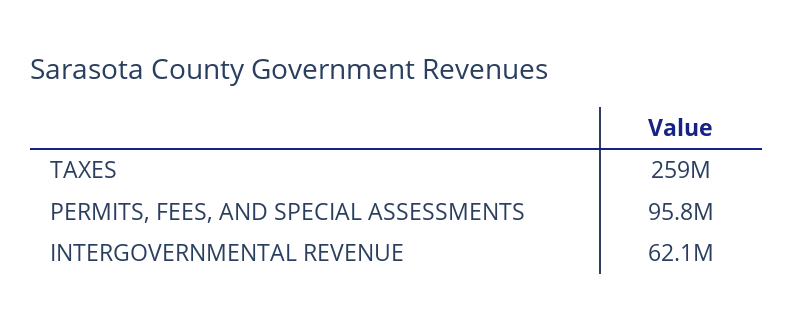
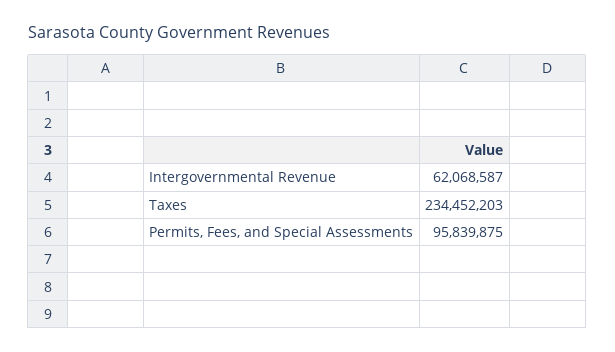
TAXES: 259000000 -> 234452203

